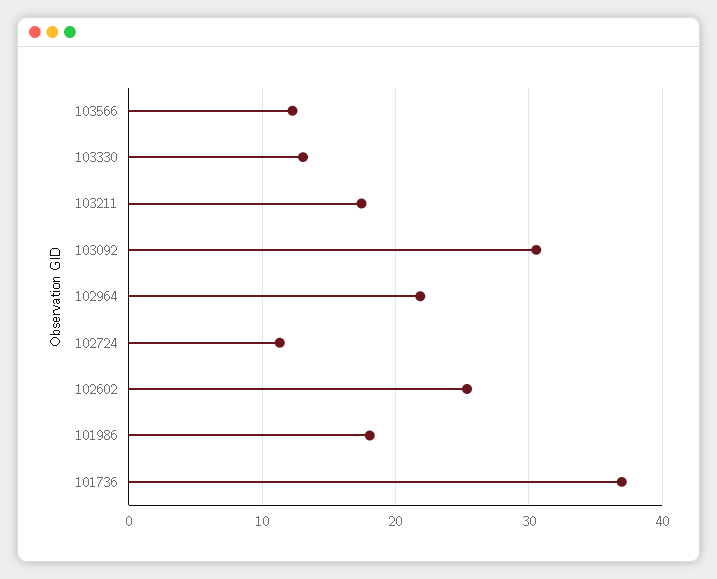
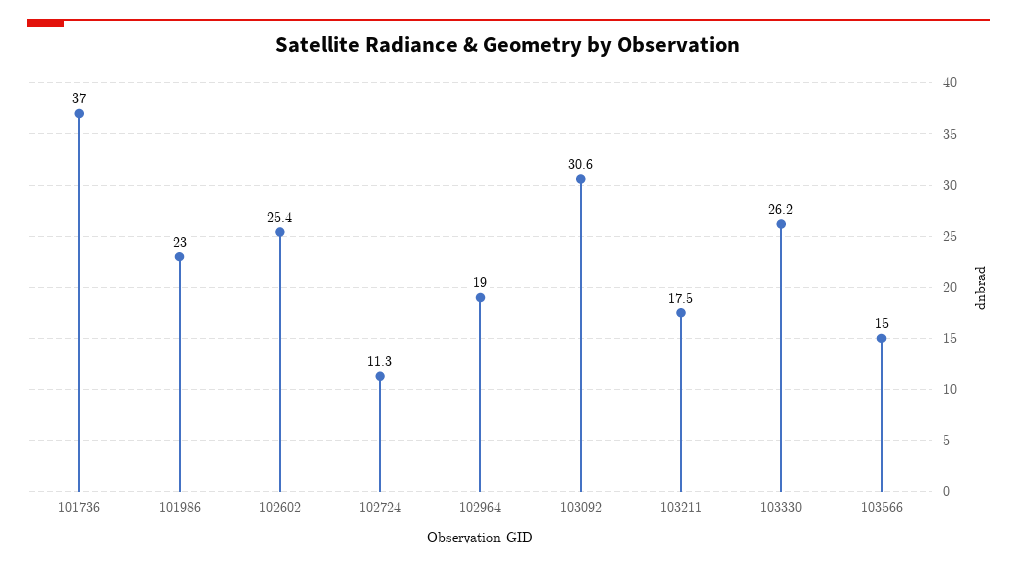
103566: 12 -> 15
103330: 13 -> 26.2
102964: 22 -> 19
101986: 18 -> 23

